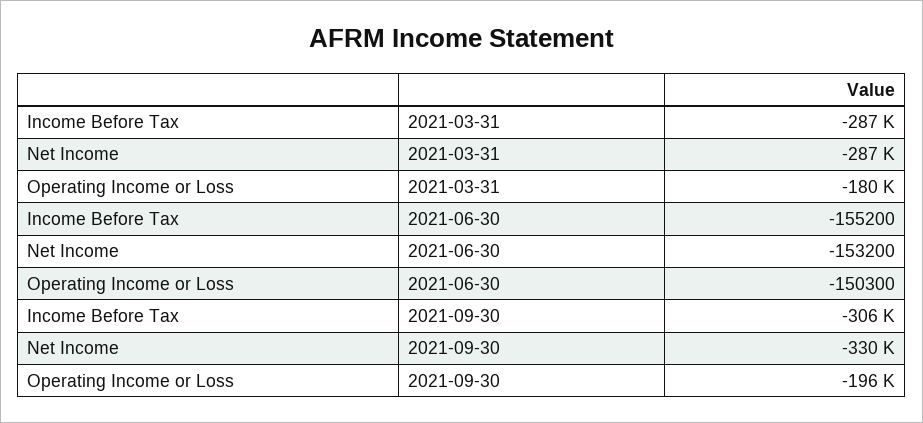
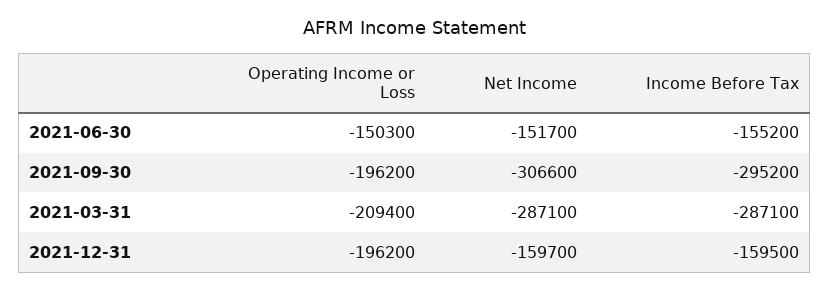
Operating Income or Loss, 2021-03-31: -180000 -> -209400
Net Income, 2021-06-30: -153200 -> -151700
Income Before Tax, 2021-09-30: -306000 -> -295200
Net Income, 2021-09-30: -330000 -> -306600
Operating Income or Loss, 2021-12-31: none -> -196200
Net Income, 2021-12-31: none -> -159700
Income Before Tax, 2021-12-31: none -> -159500

